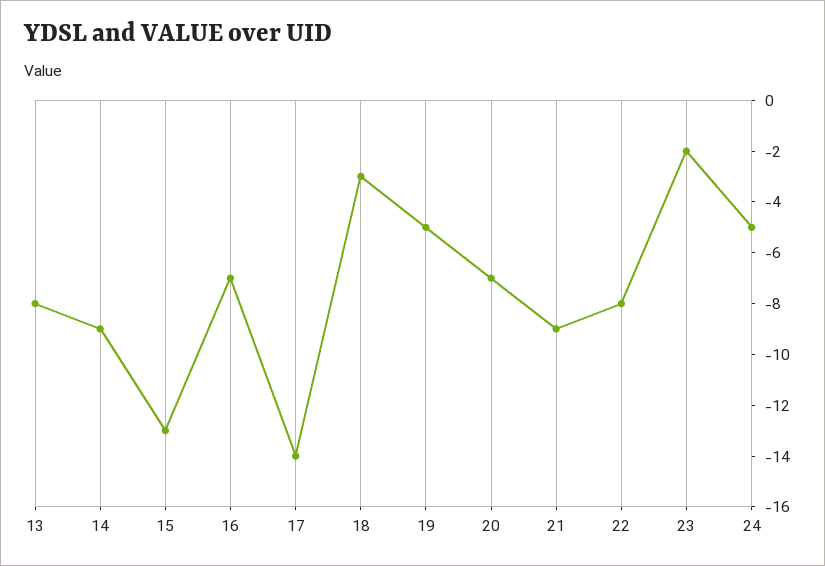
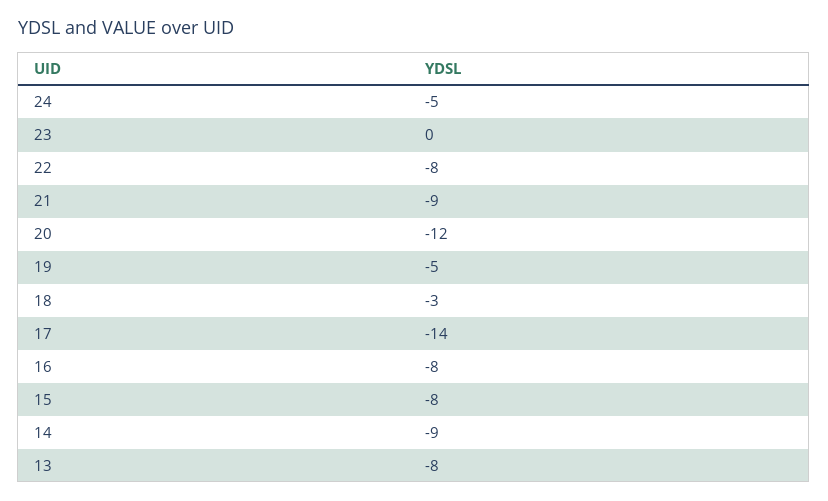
15: -13 -> -8
16: -7 -> -8
20: -7 -> -12
23: -2 -> 0

